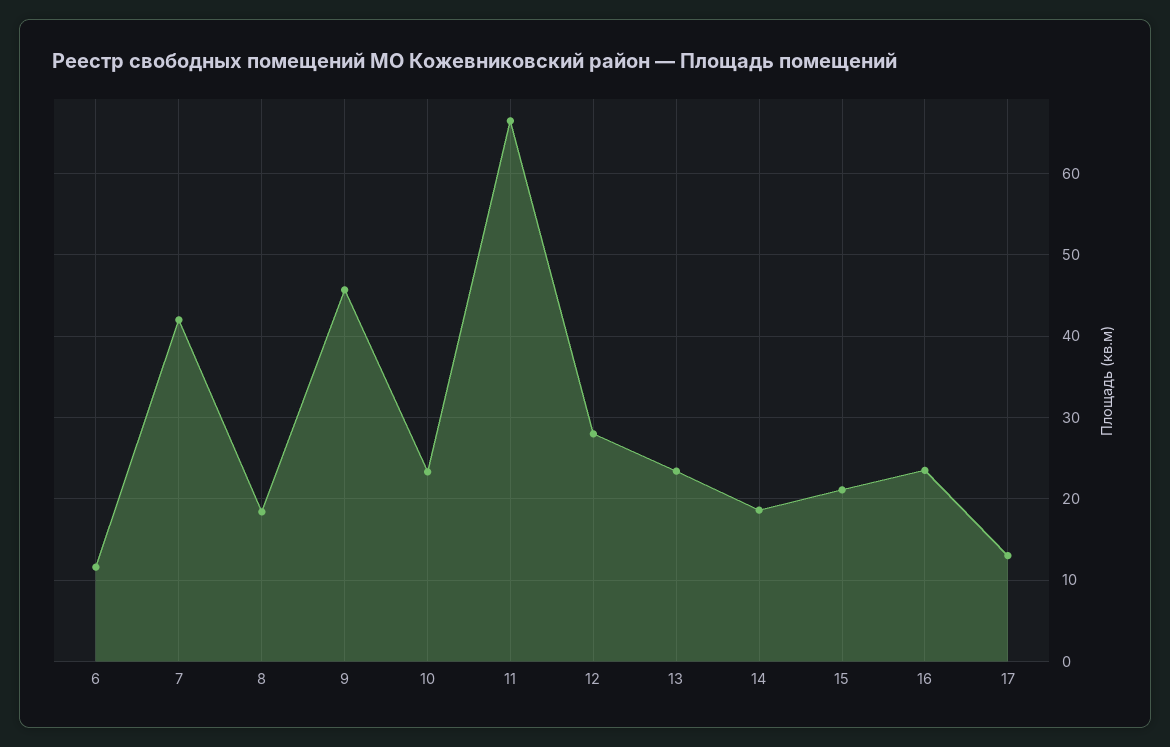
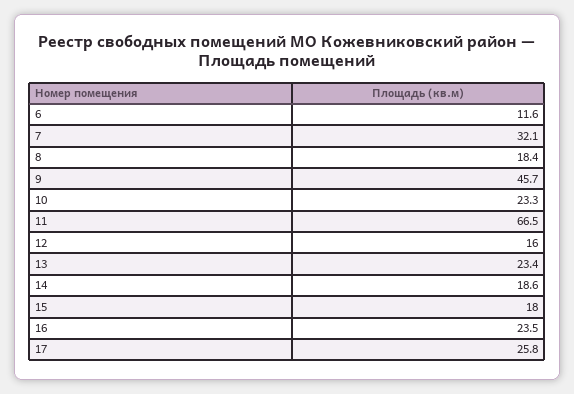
7: 42 -> 32.1
12: 28 -> 16
15: 21 -> 18
17: 13 -> 25.8

